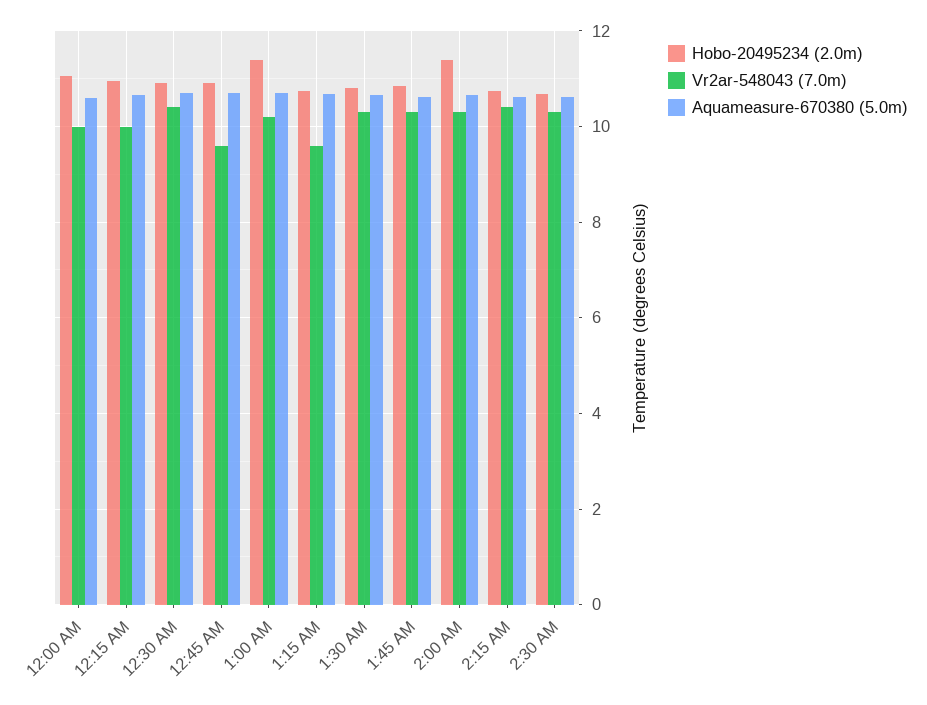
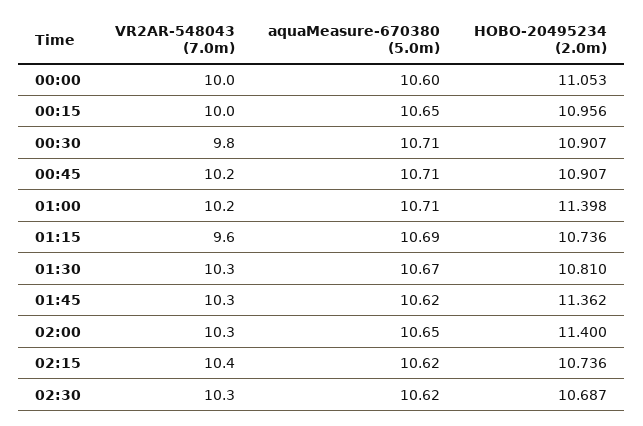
Vr2ar-548043 (7.0m), 12:30 AM: 10.4 -> 9.8
Vr2ar-548043 (7.0m), 12:45 AM: 9.6 -> 10.2
Hobo-20495234 (2.0m), 1:45 AM: 10.8 -> 11.362

